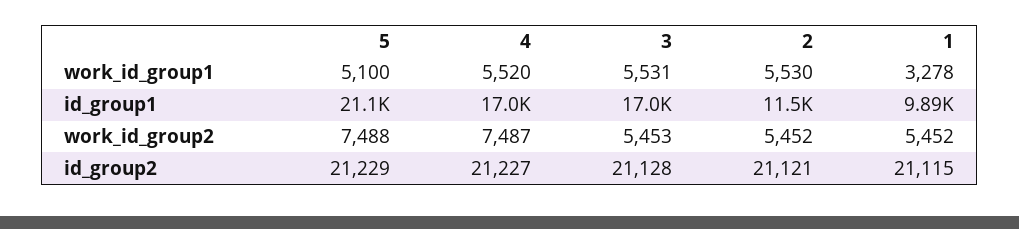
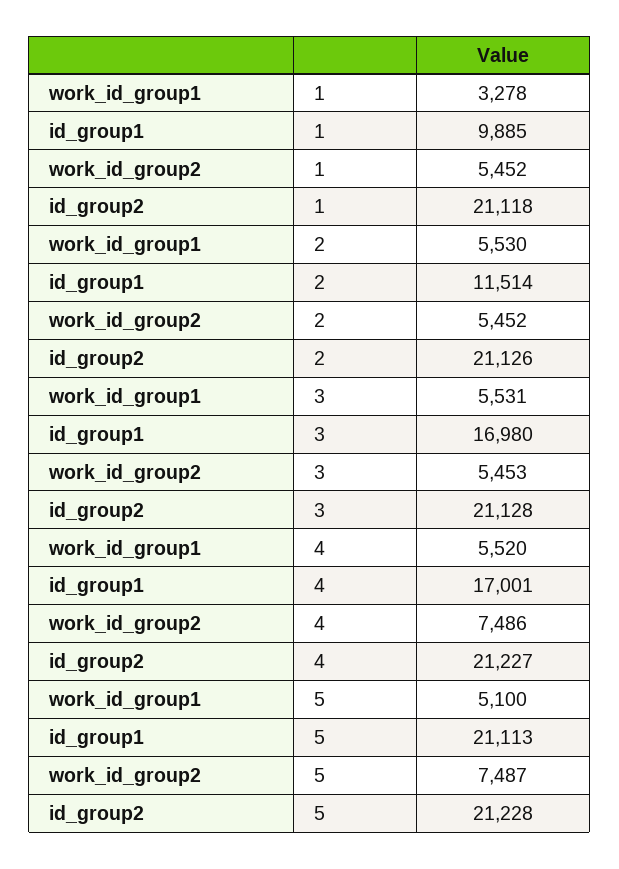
5, work_id_group2: 7488 -> 7487
4, work_id_group2: 7487 -> 7486
5, id_group2: 21229 -> 21228
2, id_group2: 21121 -> 21126
1, id_group2: 21115 -> 21118

